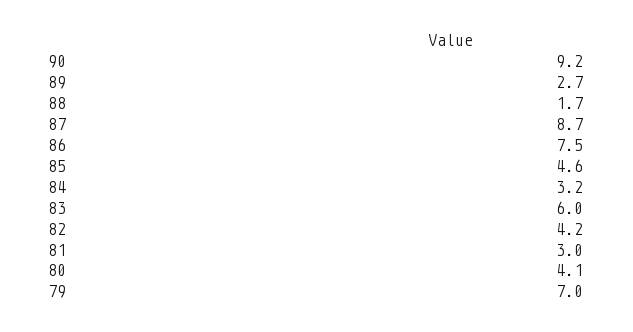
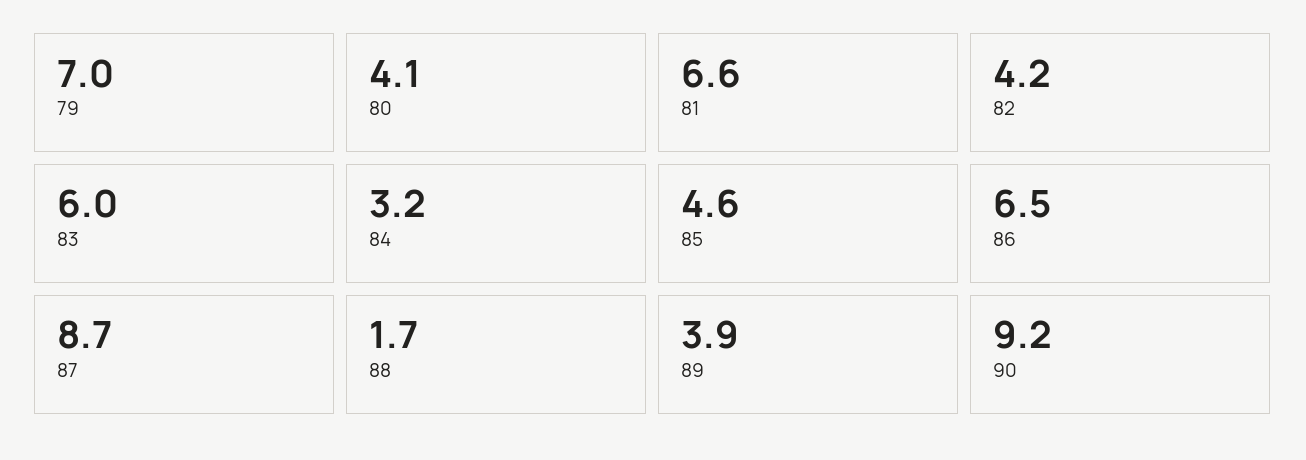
89: 2.7 -> 3.9
86: 7.5 -> 6.5
81: 3 -> 6.6

